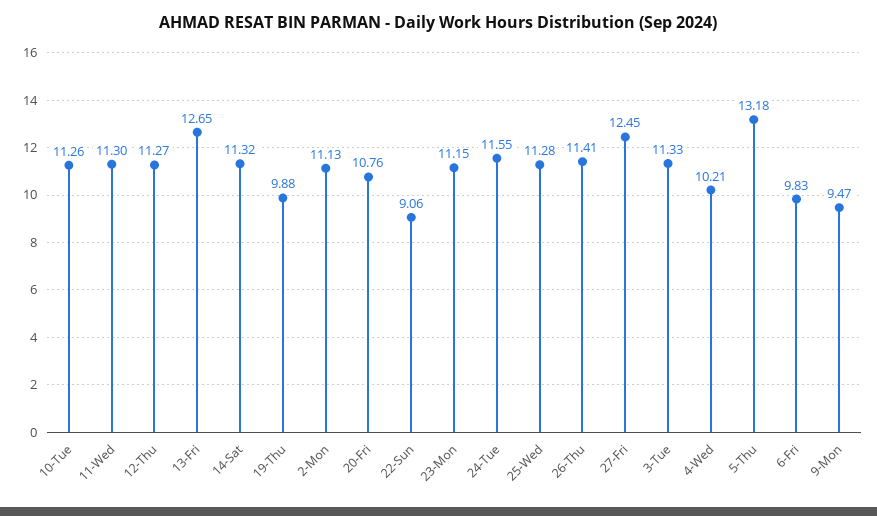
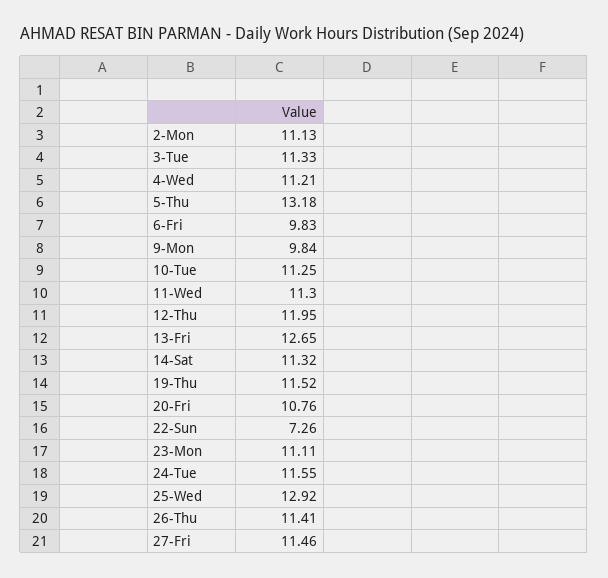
10-Tue: 11.26 -> 11.25
12-Thu: 11.27 -> 11.95
19-Thu: 9.88 -> 11.52
22-Sun: 9.06 -> 7.26
23-Mon: 11.15 -> 11.11
25-Wed: 11.28 -> 12.92
27-Fri: 12.45 -> 11.46
4-Wed: 10.21 -> 11.21
9-Mon: 9.47 -> 9.84

